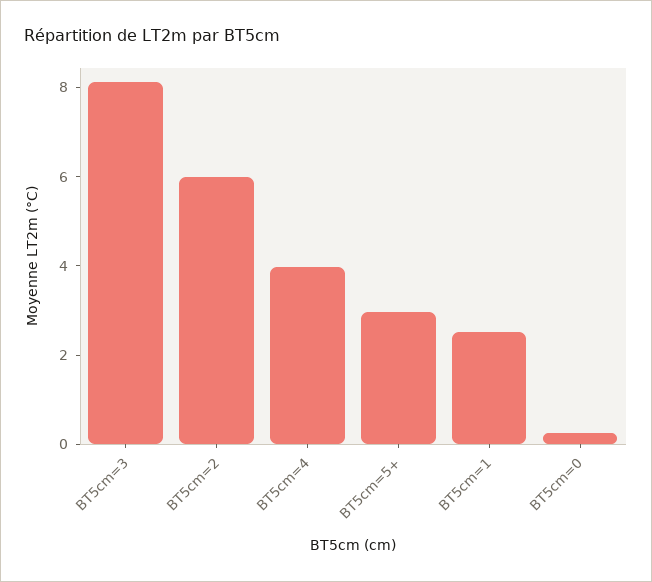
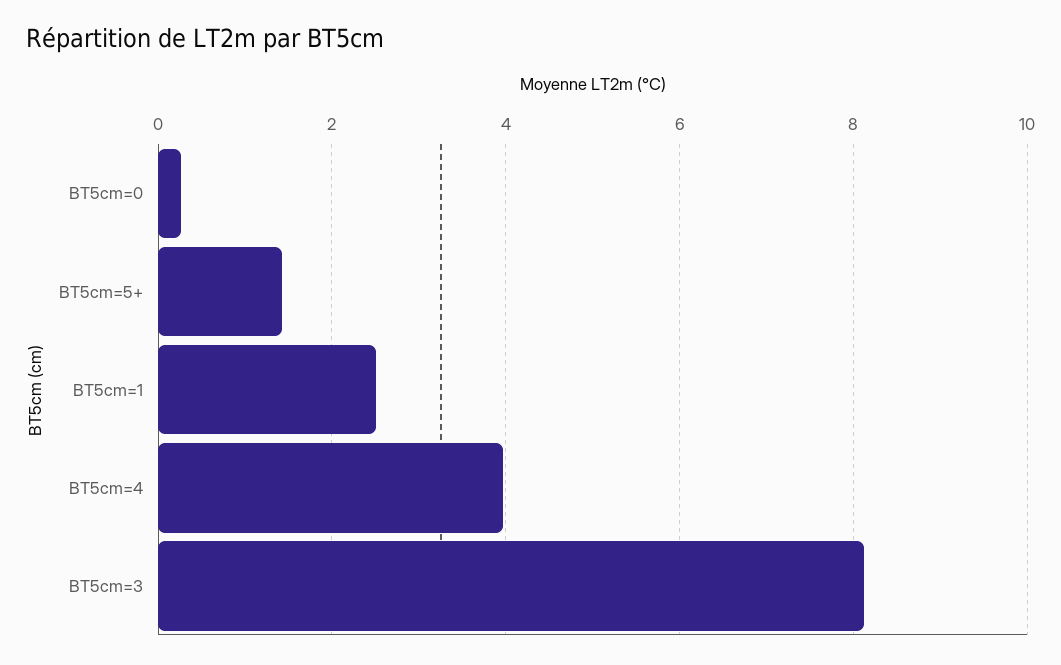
BT5cm=2: 6 -> none
BT5cm=5+: 3 -> 1.4

